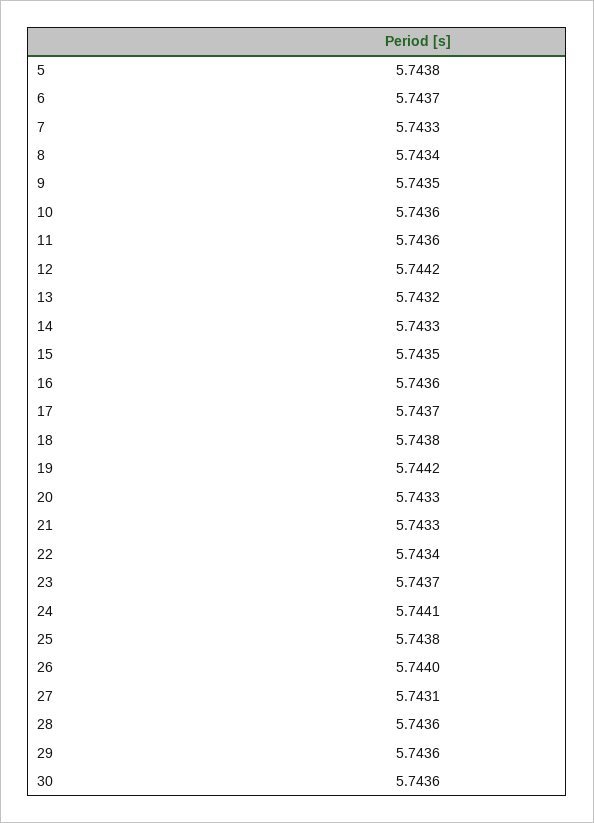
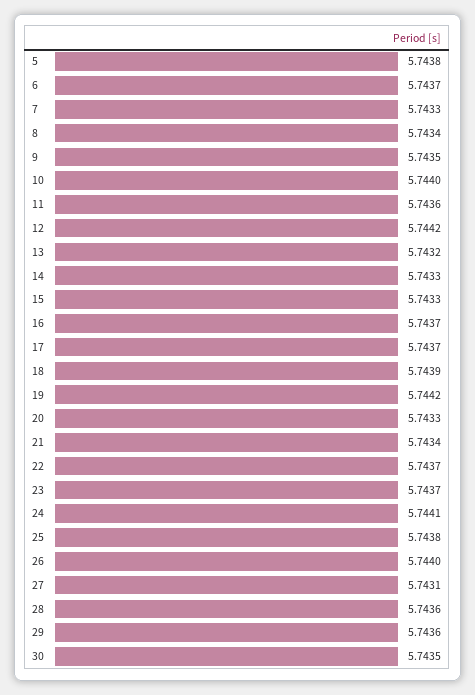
10: 5.7436 -> 5.744
15: 5.7435 -> 5.7433
16: 5.7436 -> 5.7437
18: 5.7438 -> 5.7439
21: 5.7433 -> 5.7434
22: 5.7434 -> 5.7437
30: 5.7436 -> 5.7435

